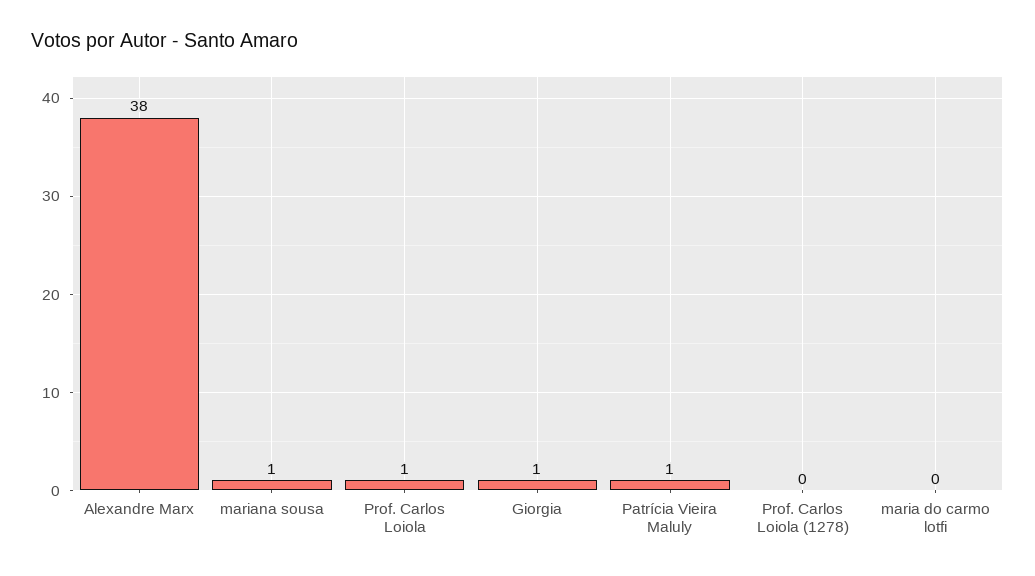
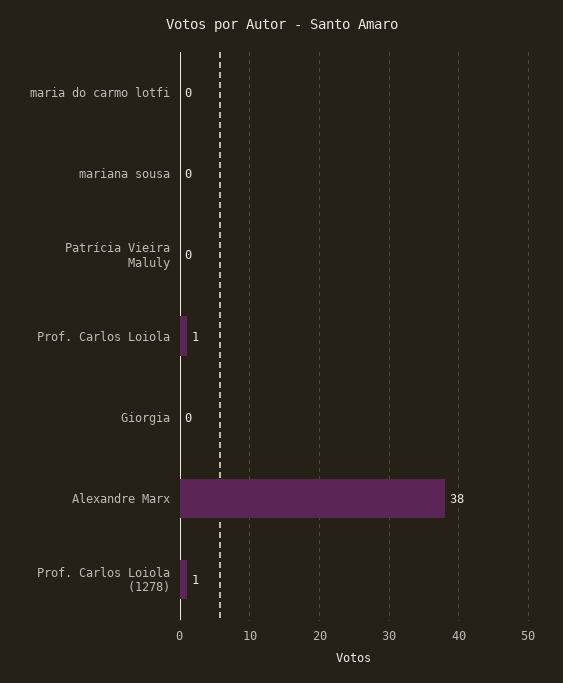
mariana sousa: 1 -> 0
Giorgia: 1 -> 0
Patrícia Vieira Maluly: 1 -> 0
Prof. Carlos Loiola (1278): 0 -> 1

